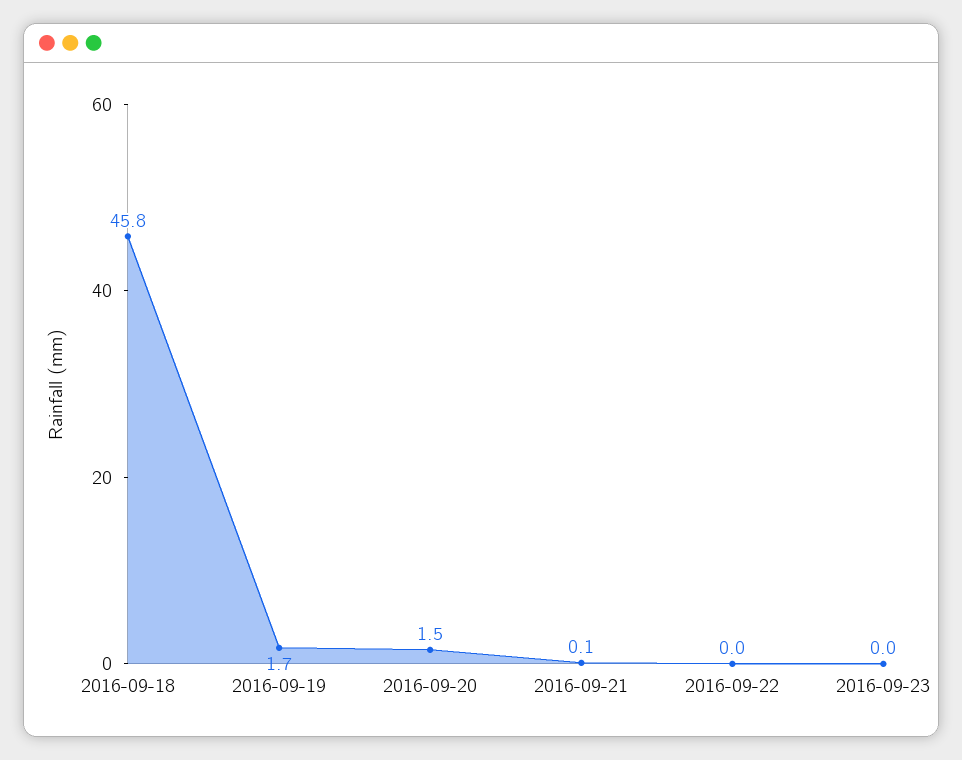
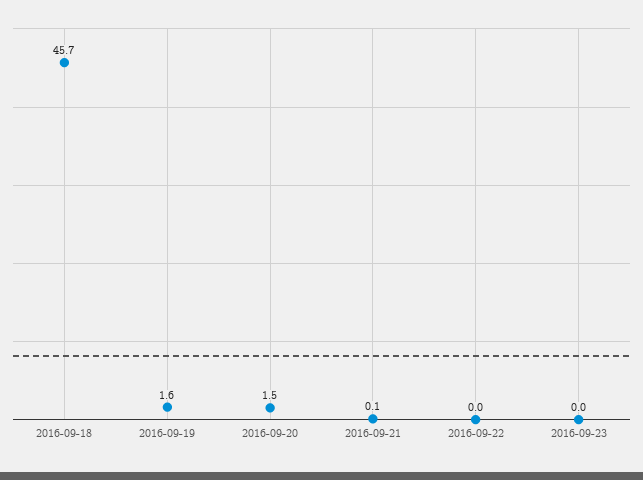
2016-09-18: 45.8 -> 45.7
2016-09-19: 1.7 -> 1.6

